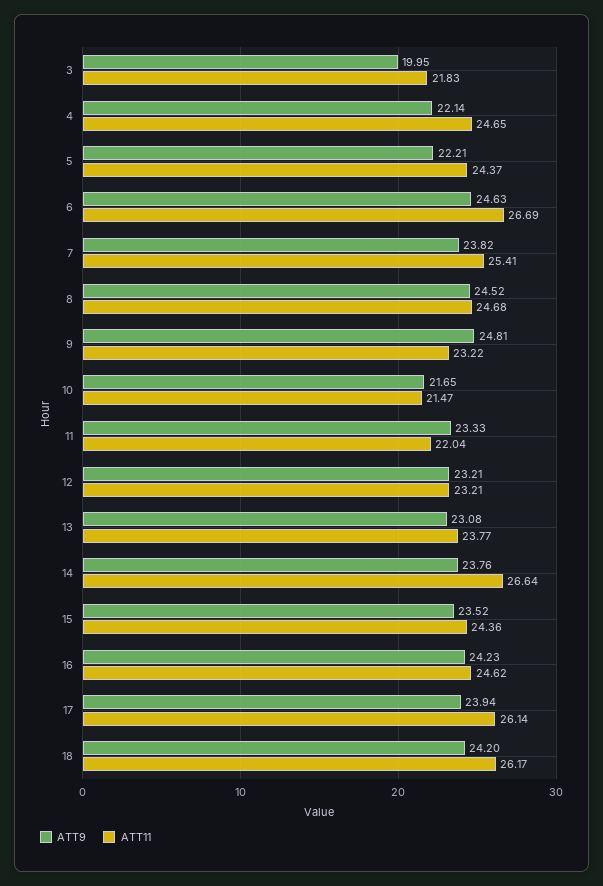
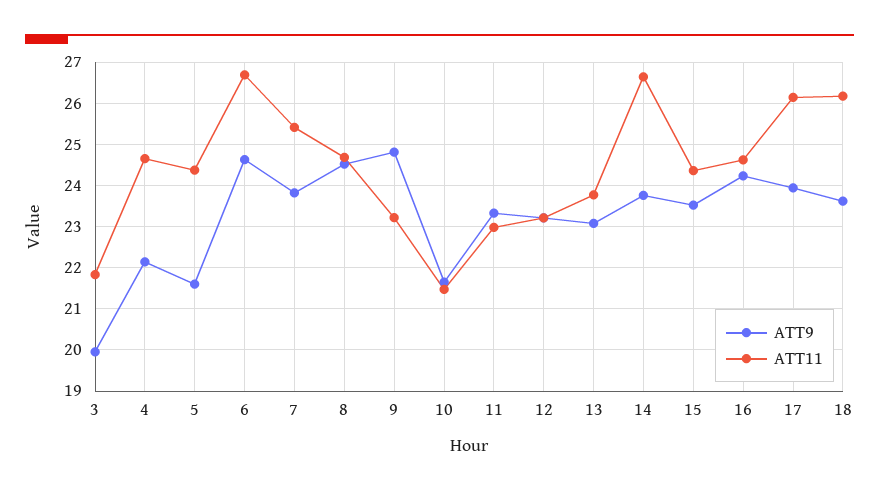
ATT9, 5: 22.21 -> 21.6
ATT11, 11: 22.04 -> 23
ATT9, 18: 24.2 -> 23.6

